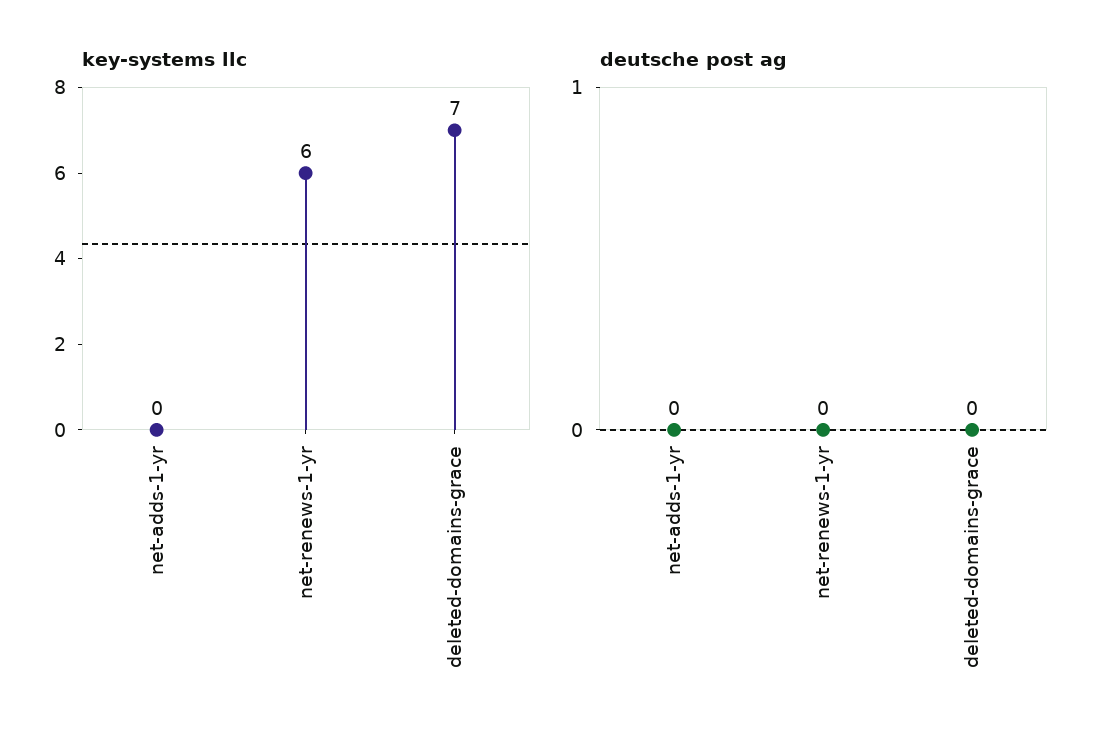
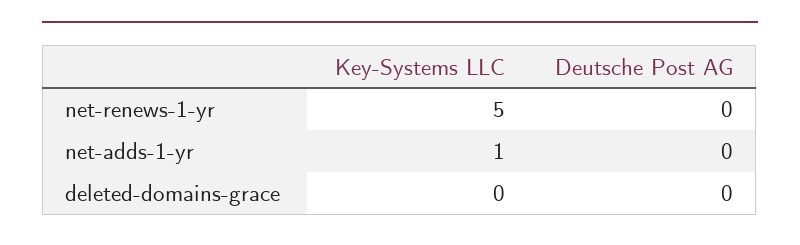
key-systems llc, net-adds-1-yr: 0 -> 1
key-systems llc, net-renews-1-yr: 6 -> 5
key-systems llc, deleted-domains-grace: 7 -> 0

